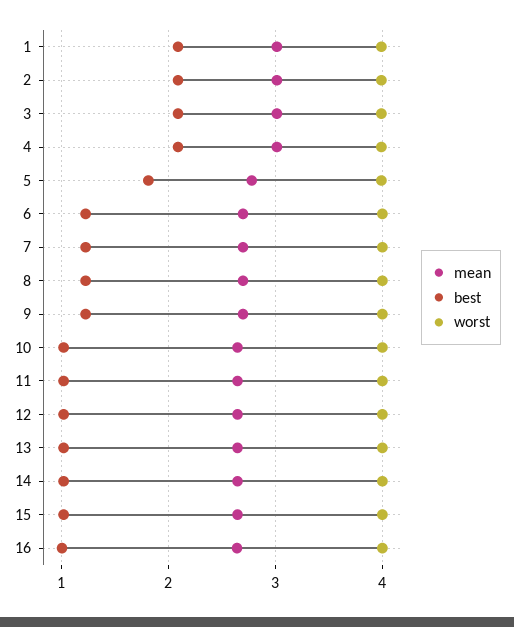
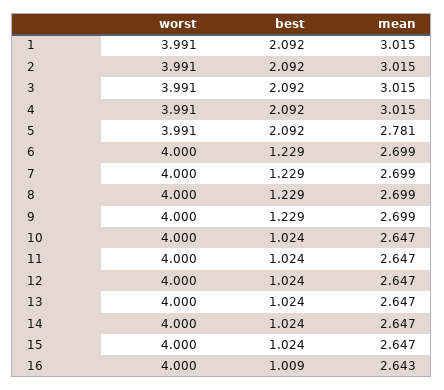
best, 5: 1.8 -> 2.092

